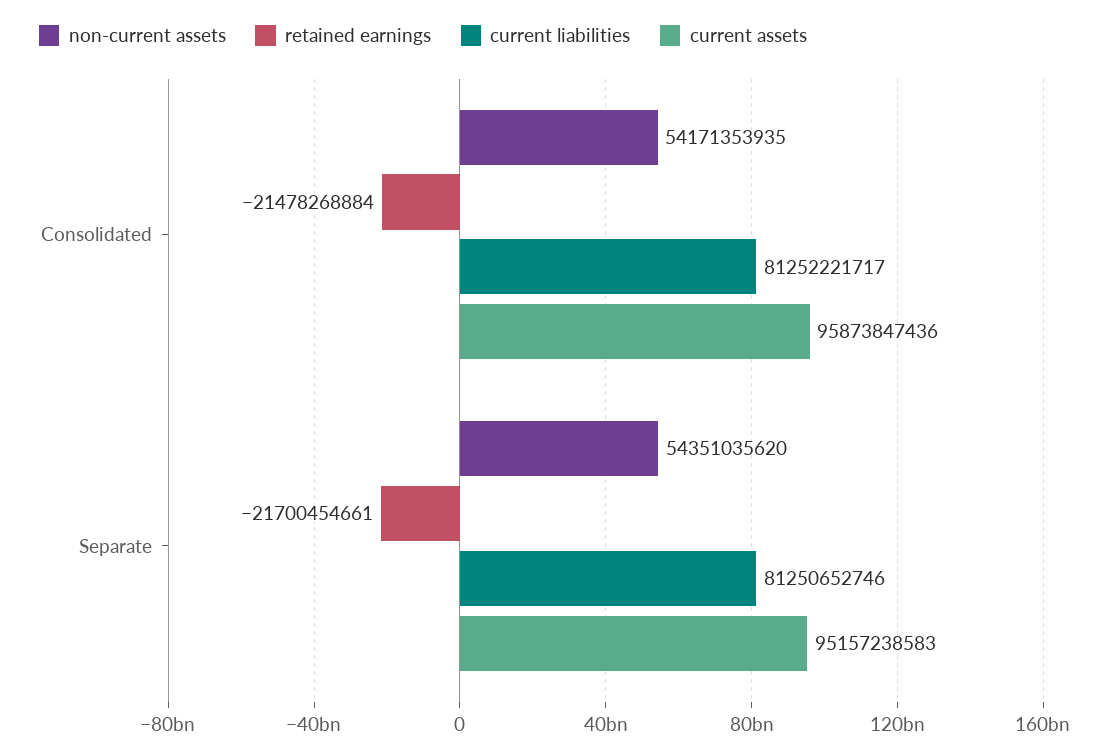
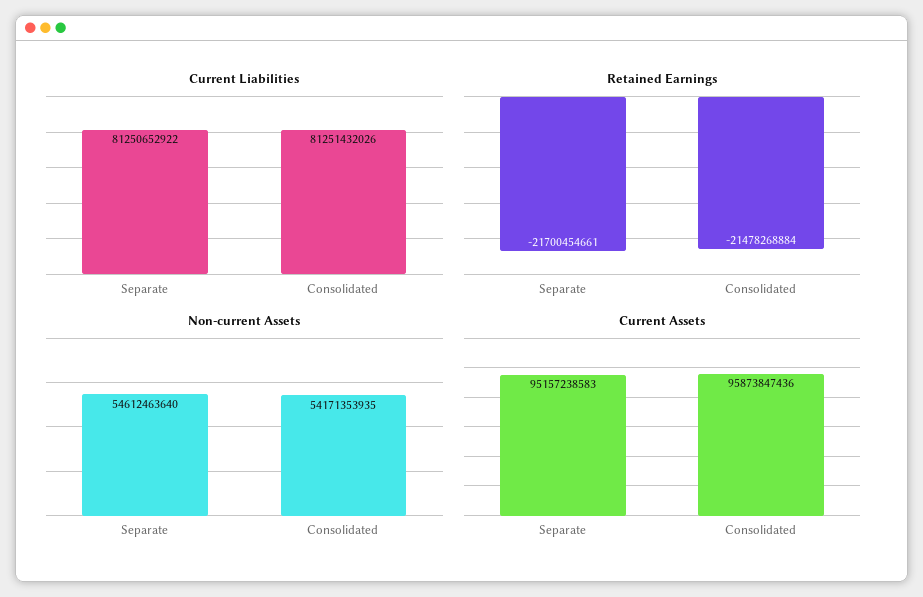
current liabilities, Consolidated: 81252221717 -> 81251432026
non-current assets, Separate: 54351035620 -> 54612463640
current liabilities, Separate: 81250652746 -> 81250652922

